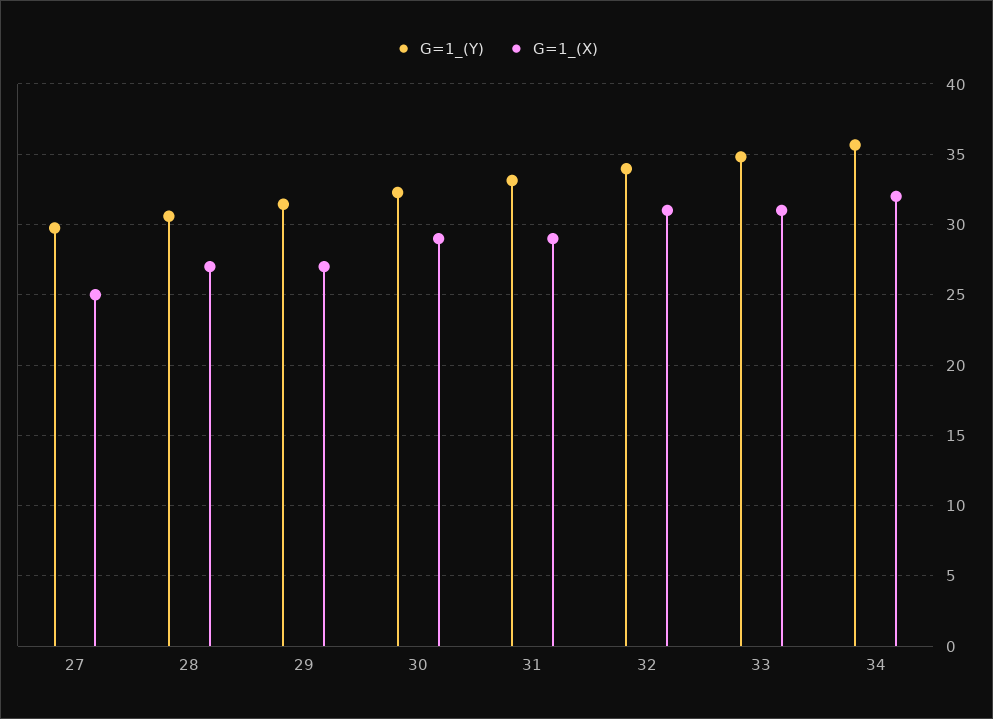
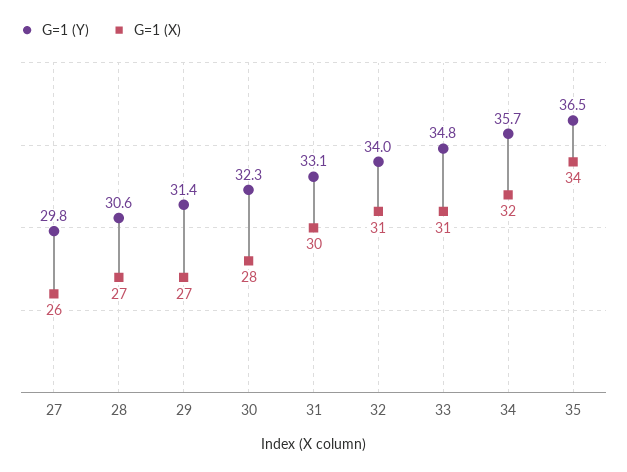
G=1_(X), 27: 25 -> 26
G=1_(X), 30: 29 -> 28
G=1_(X), 31: 29 -> 30
G=1_(Y), 35: none -> 36.5
G=1_(X), 35: none -> 34

